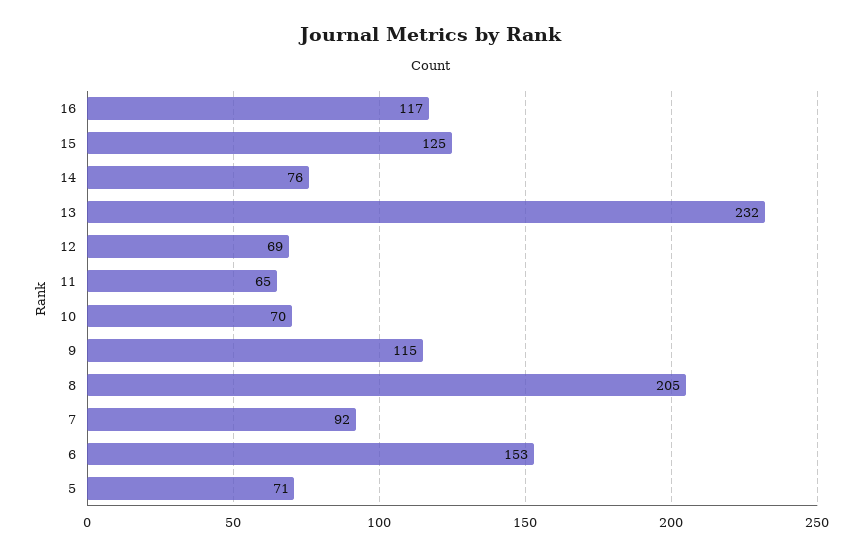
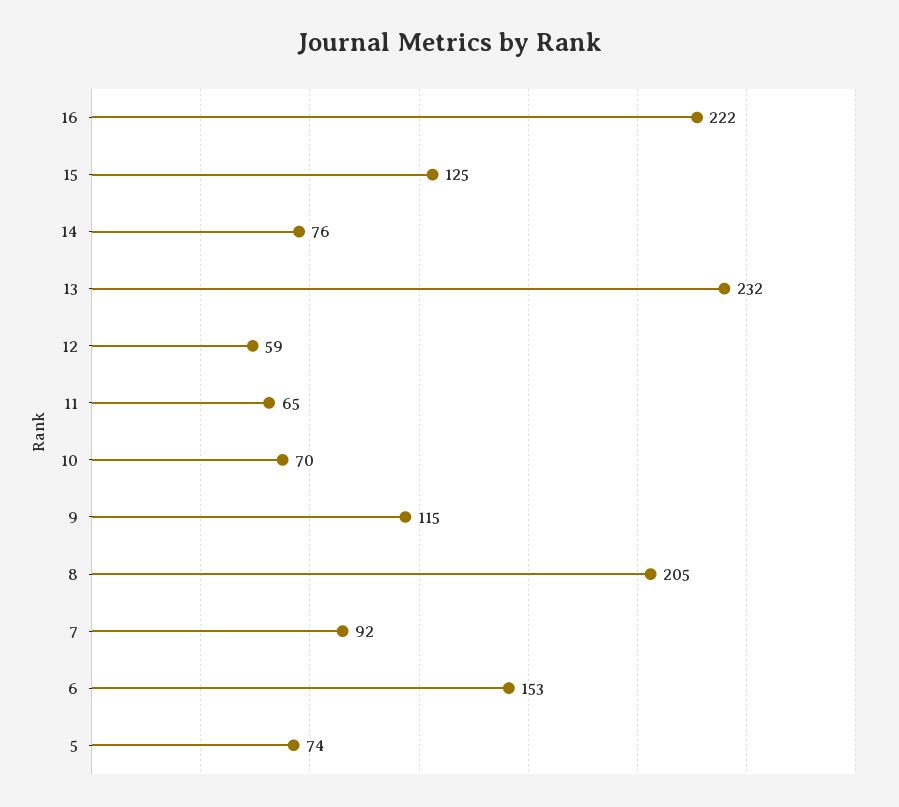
16: 117 -> 222
12: 69 -> 59
5: 71 -> 74

